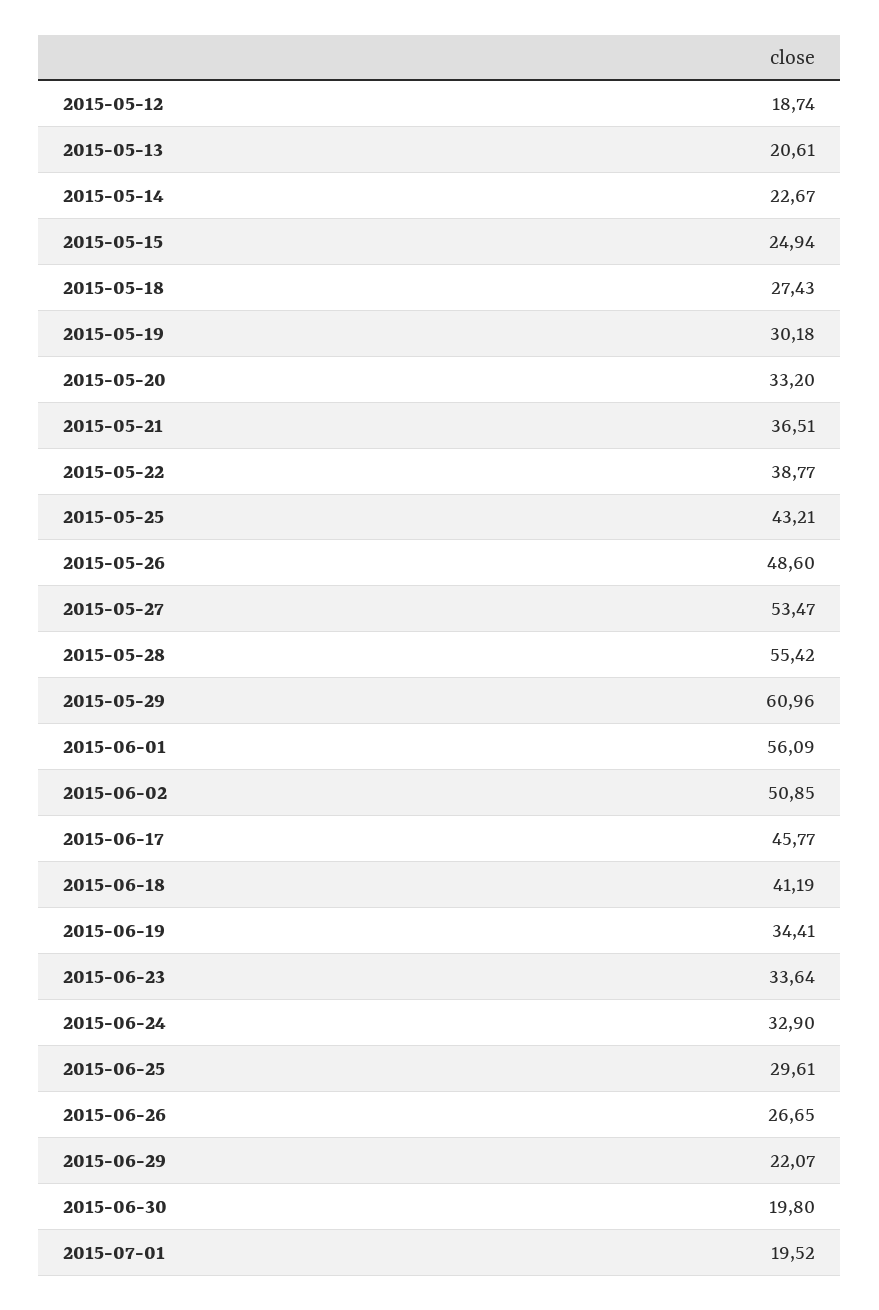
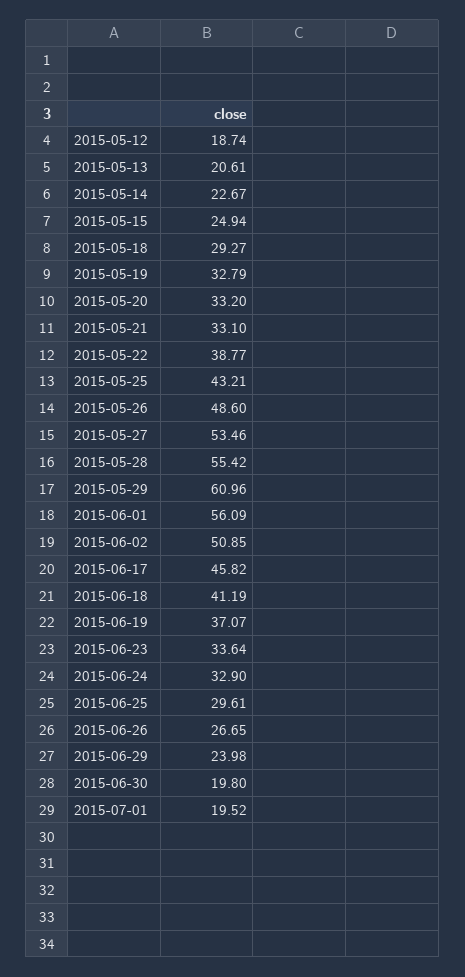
2015-05-18: 27.43 -> 29.27
2015-05-19: 30.18 -> 32.79
2015-05-21: 36.51 -> 33.1
2015-05-27: 53.47 -> 53.46
2015-06-17: 45.77 -> 45.82
2015-06-19: 34.41 -> 37.07
2015-06-29: 22.07 -> 23.98

